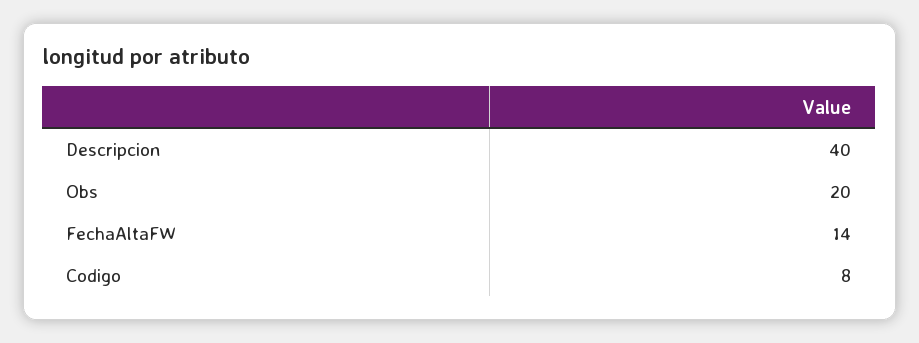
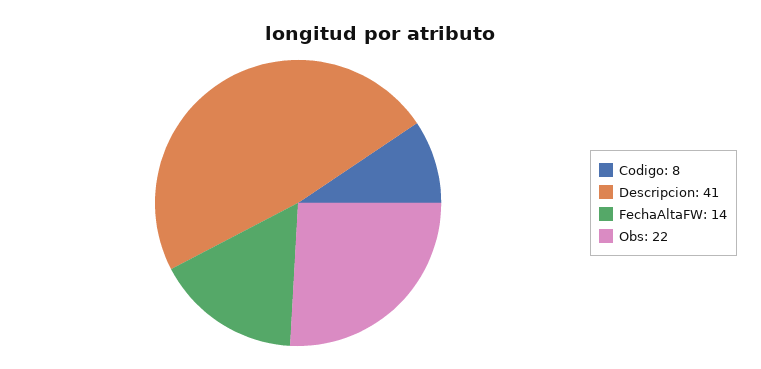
Descripcion: 40 -> 41
Obs: 20 -> 22

